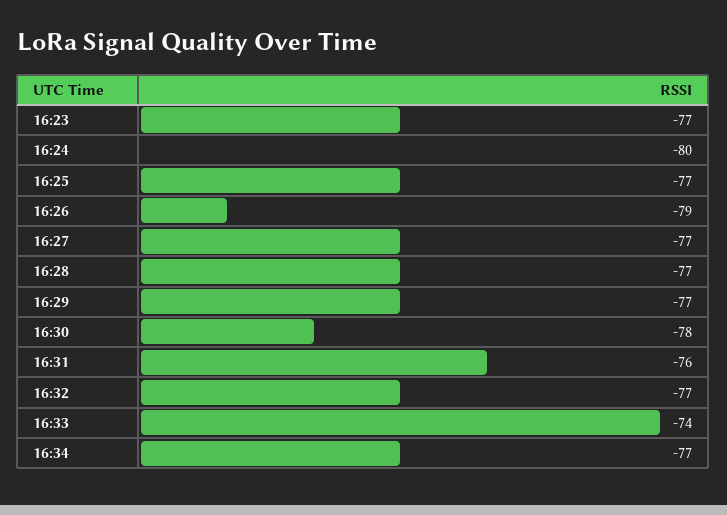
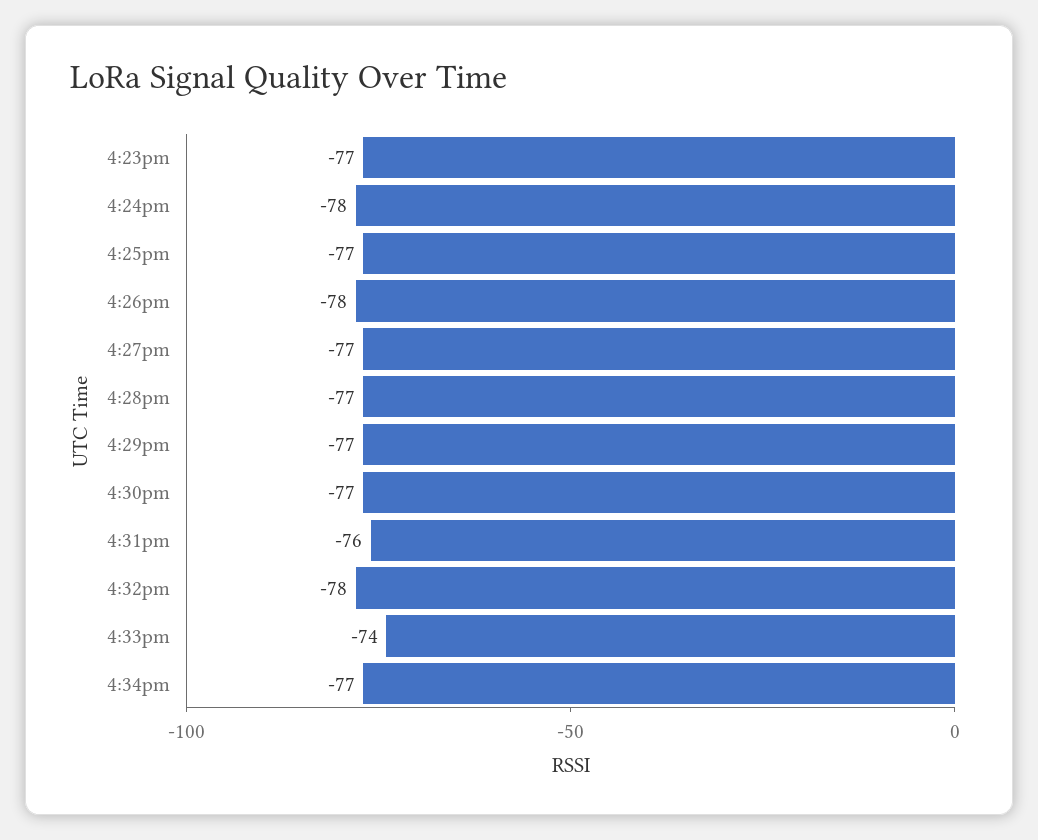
16:24: -80 -> -78
16:26: -79 -> -78
16:30: -78 -> -77
16:32: -77 -> -78

